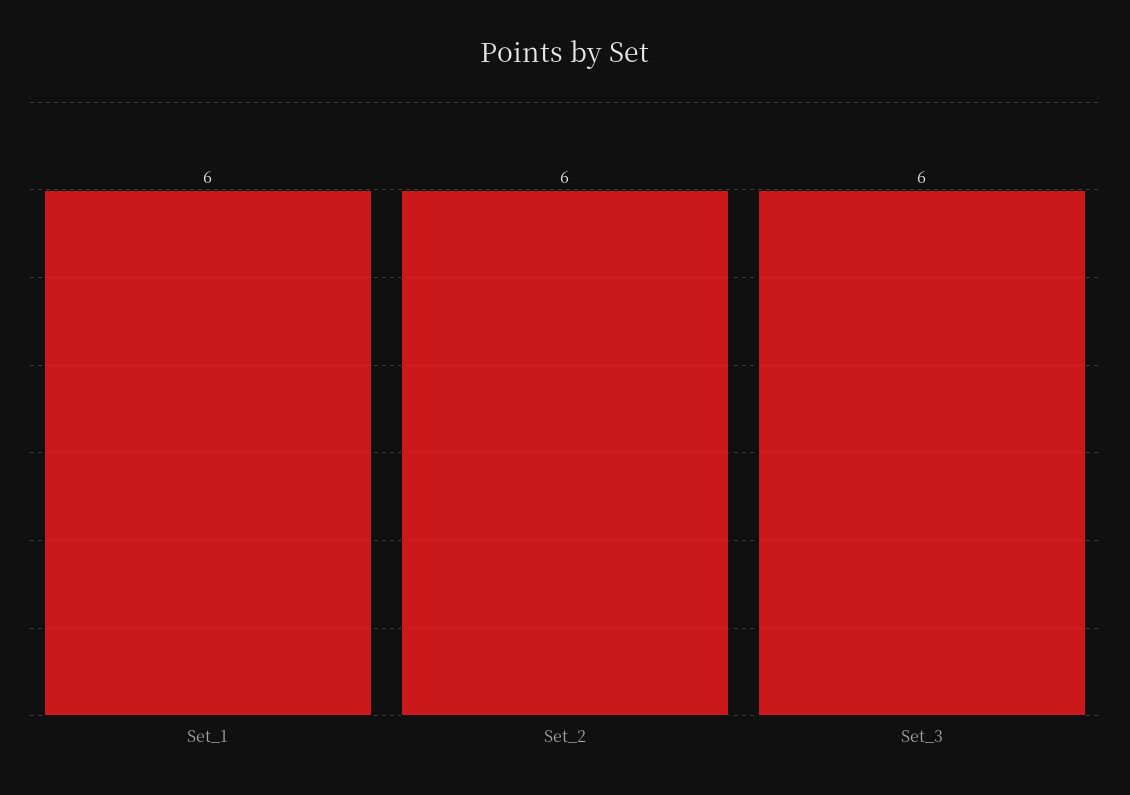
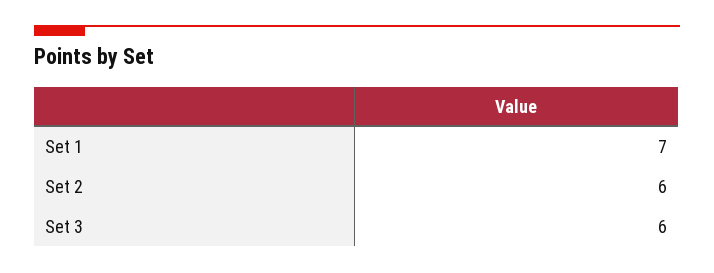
Set_1: 6 -> 7

